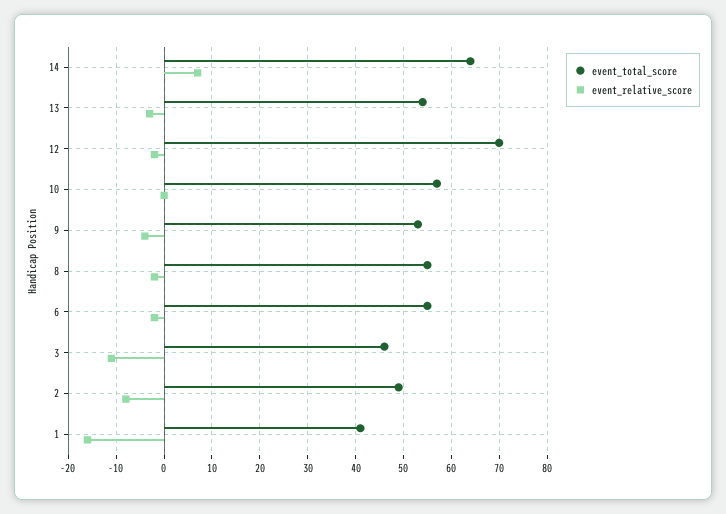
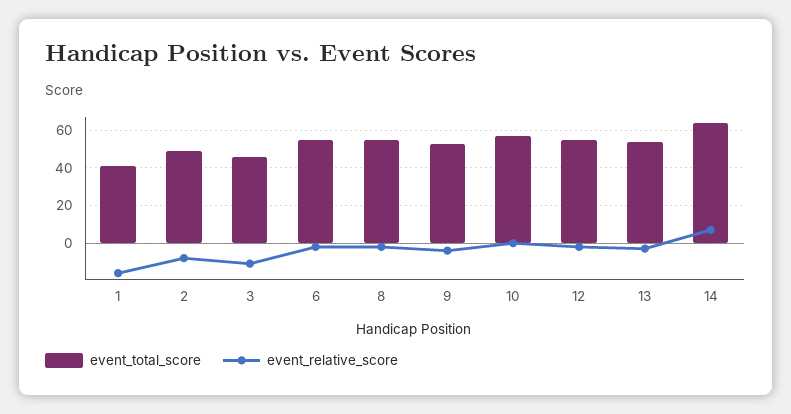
event_total_score, 12: 70 -> 55

